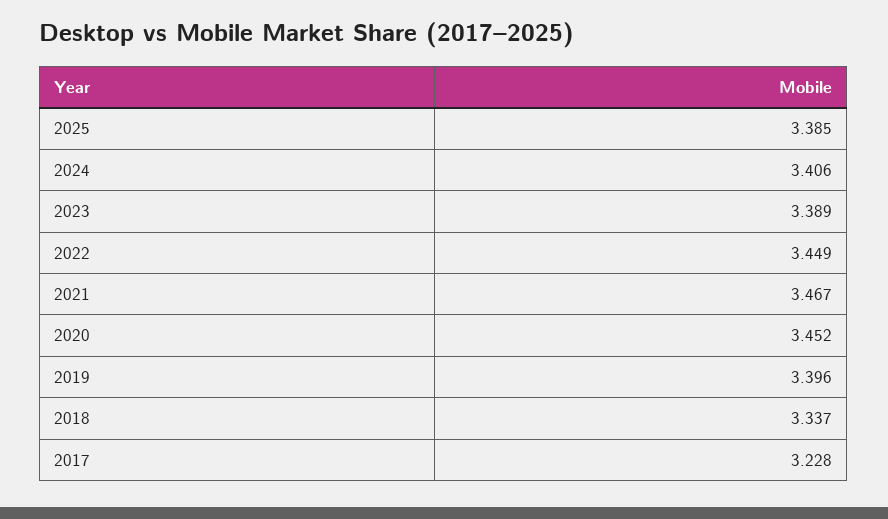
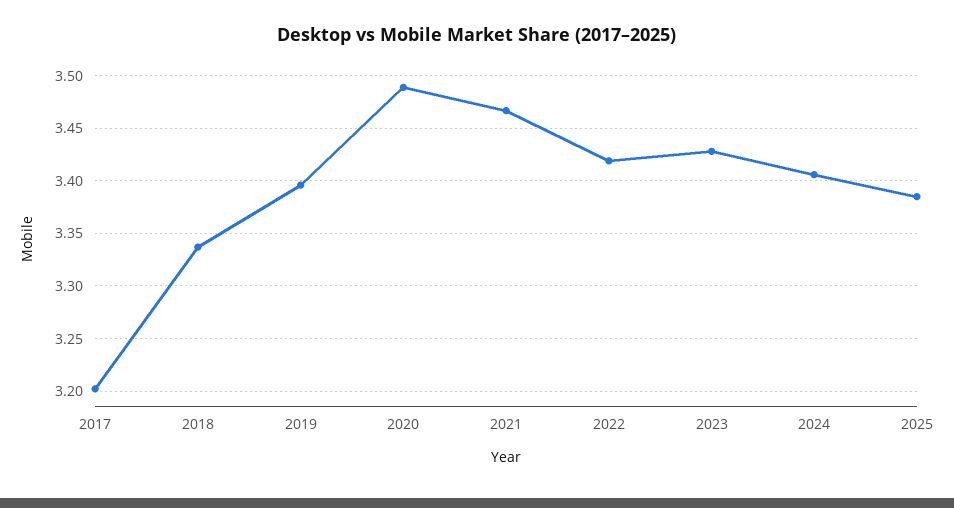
2023: 3.389 -> 3.43
2022: 3.449 -> 3.42
2020: 3.452 -> 3.49
2017: 3.228 -> 3.2

